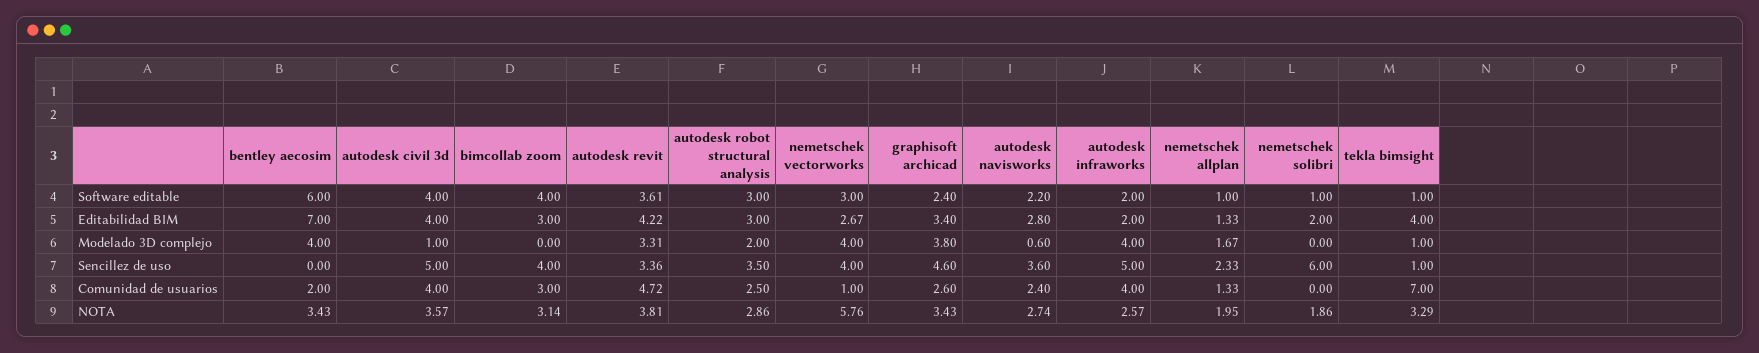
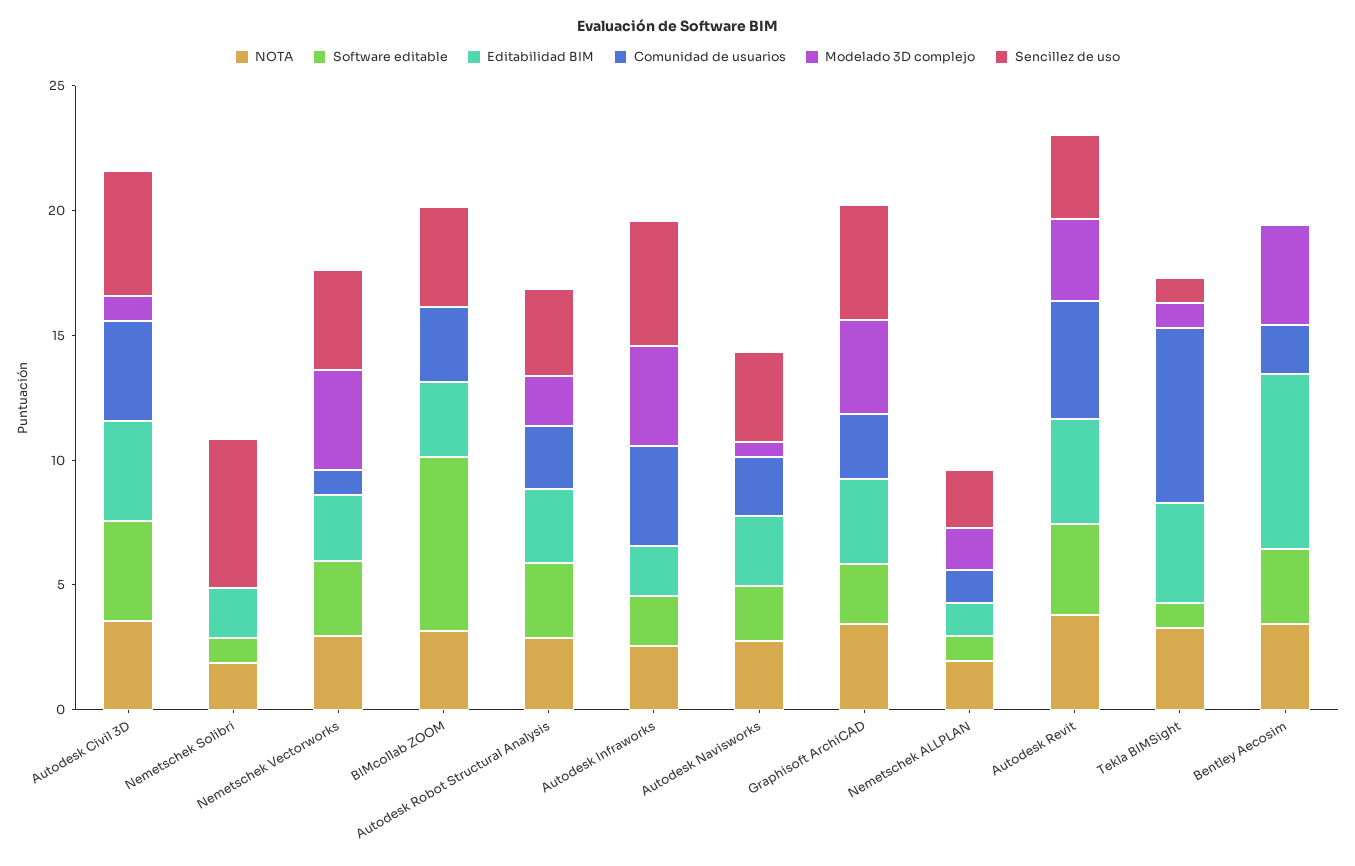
Software editable, bentley aecosim: 6 -> 3
Software editable, bimcollab zoom: 4 -> 7
NOTA, nemetschek vectorworks: 5.76 -> 3

